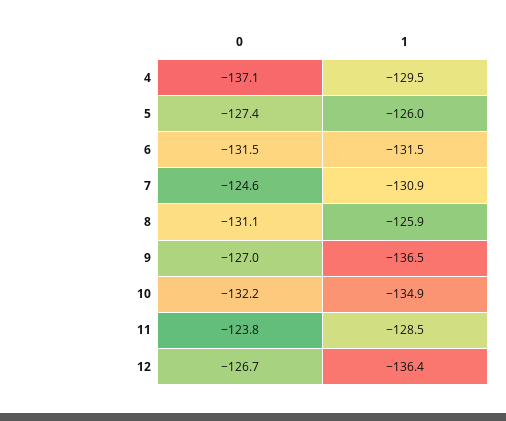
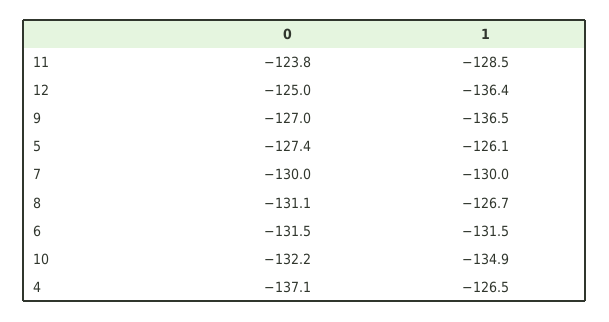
1, 4: -129.5 -> -126.5
1, 5: -126 -> -126.1
0, 7: -124.6 -> -130
1, 7: -130.9 -> -130
1, 8: -125.9 -> -126.7
0, 12: -126.7 -> -125

